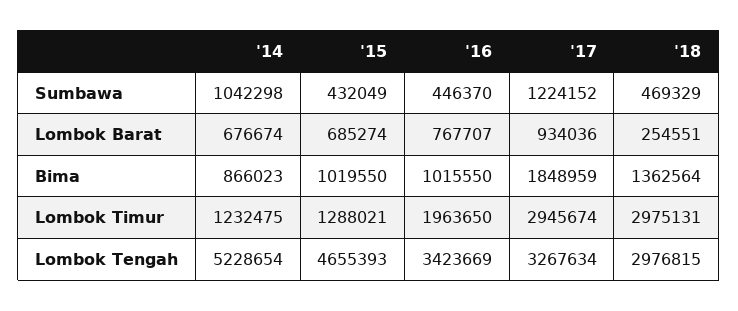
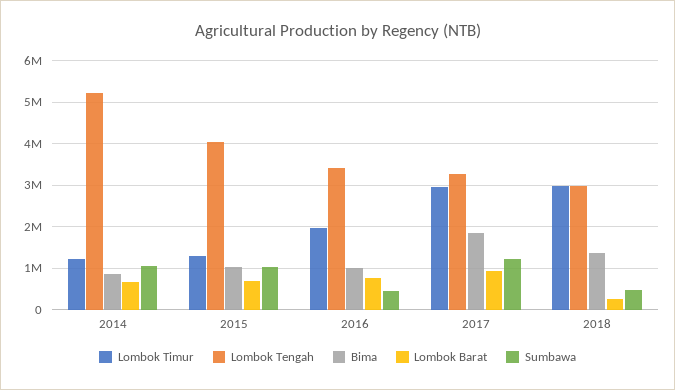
Sumbawa, '15: 432049 -> 1000000
Lombok Tengah, '15: 4655393 -> 4000000

